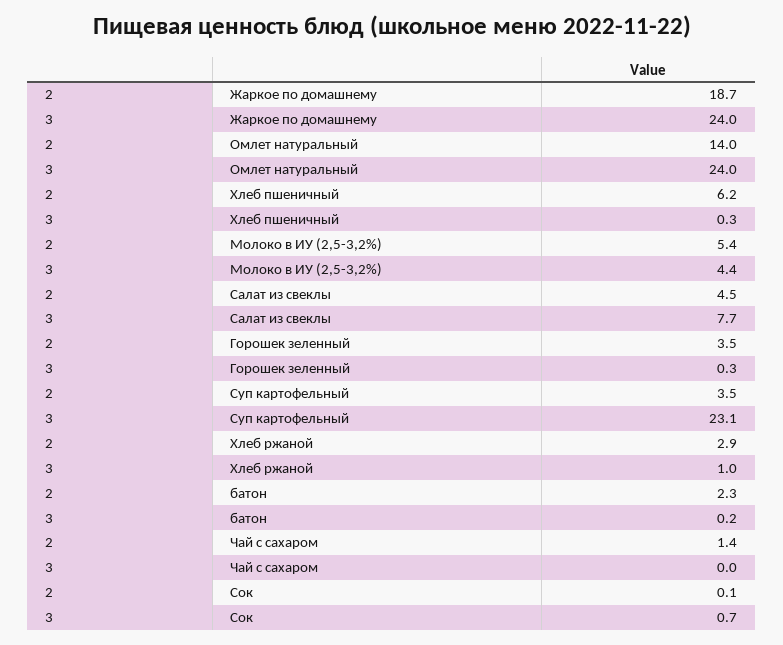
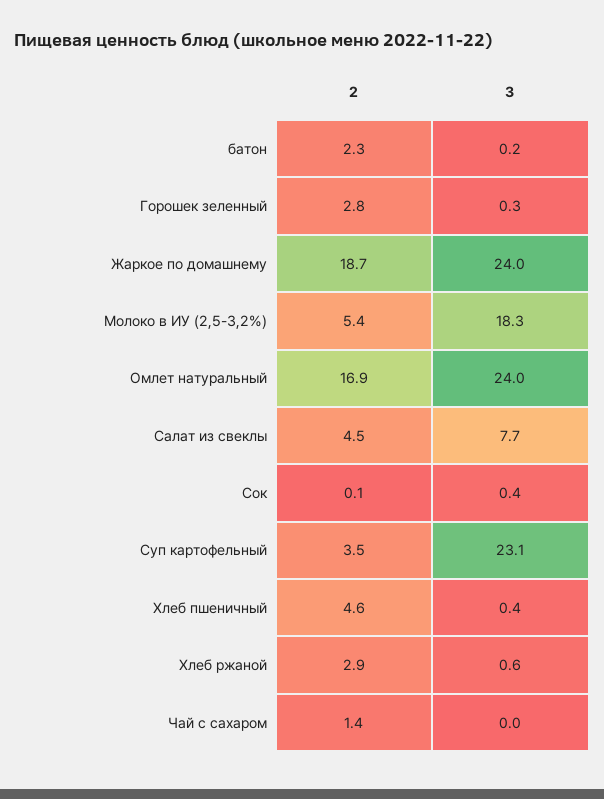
2, Омлет натуральный: 14 -> 16.9
2, Хлеб пшеничный: 6.2 -> 4.6
3, Хлеб пшеничный: 0.3 -> 0.4
3, Молоко в ИУ (2,5-3,2%): 4.4 -> 18.3
2, Горошек зеленный: 3.5 -> 2.8
3, Хлеб ржаной: 1 -> 0.6
3, Сок: 0.7 -> 0.4

